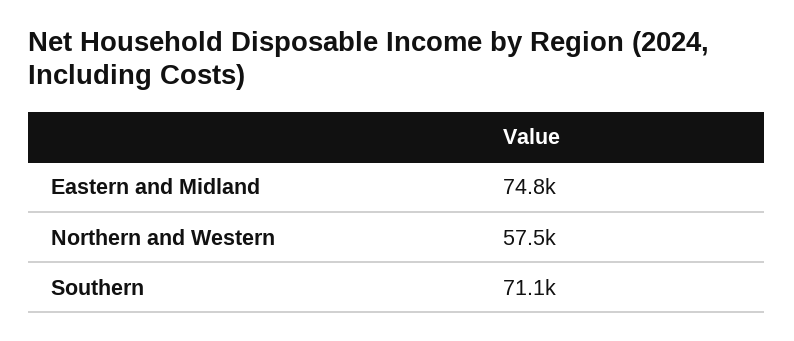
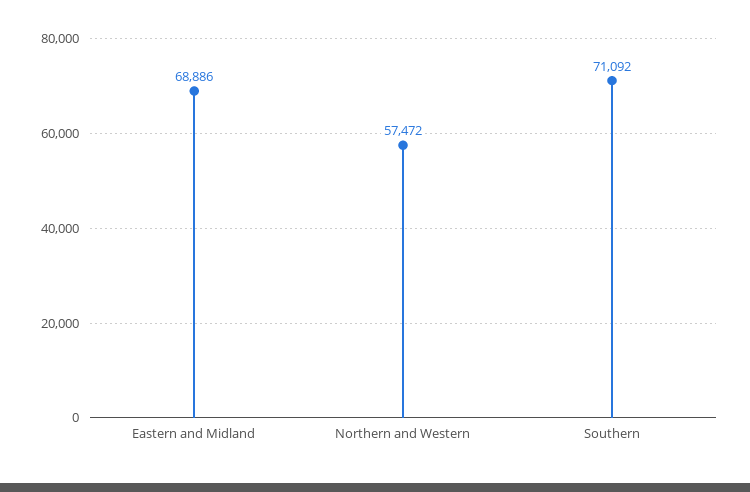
Eastern and Midland: 74800 -> 68886

